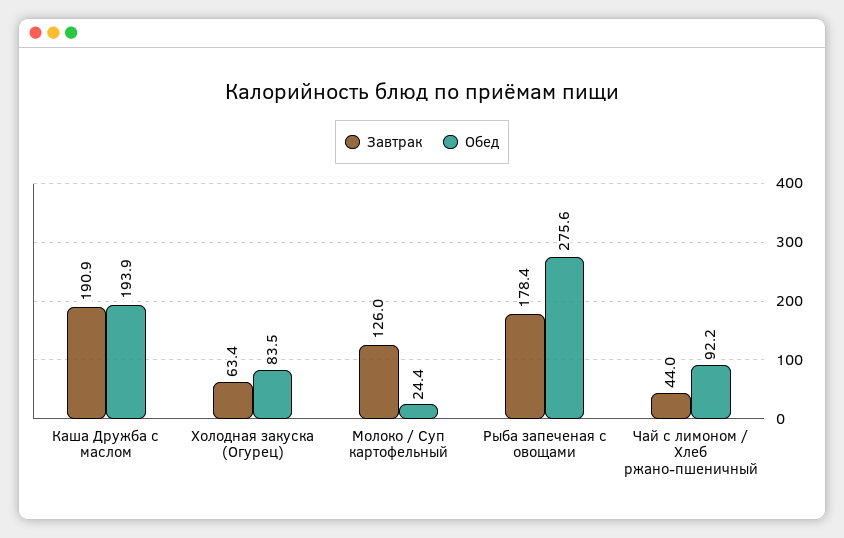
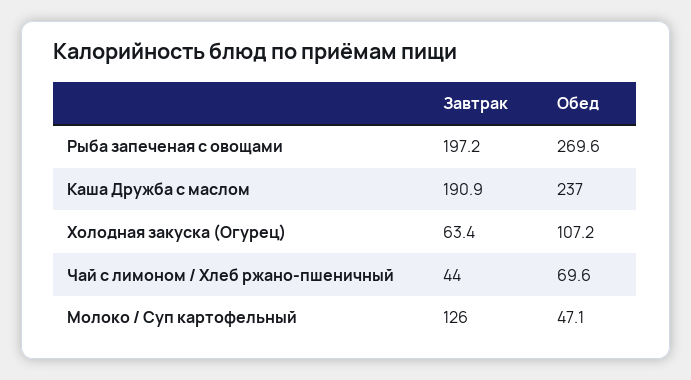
Обед, Каша Дружба с маслом: 193.9 -> 237
Обед, Холодная закуска (Огурец): 83.5 -> 107.2
Обед, Молоко / Суп картофельный: 24.4 -> 47.1
Завтрак, Рыба запеченая с овощами: 178.4 -> 197.2
Обед, Рыба запеченая с овощами: 275.6 -> 269.6
Обед, Чай с лимоном / Хлеб ржано-пшеничный: 92.2 -> 69.6

